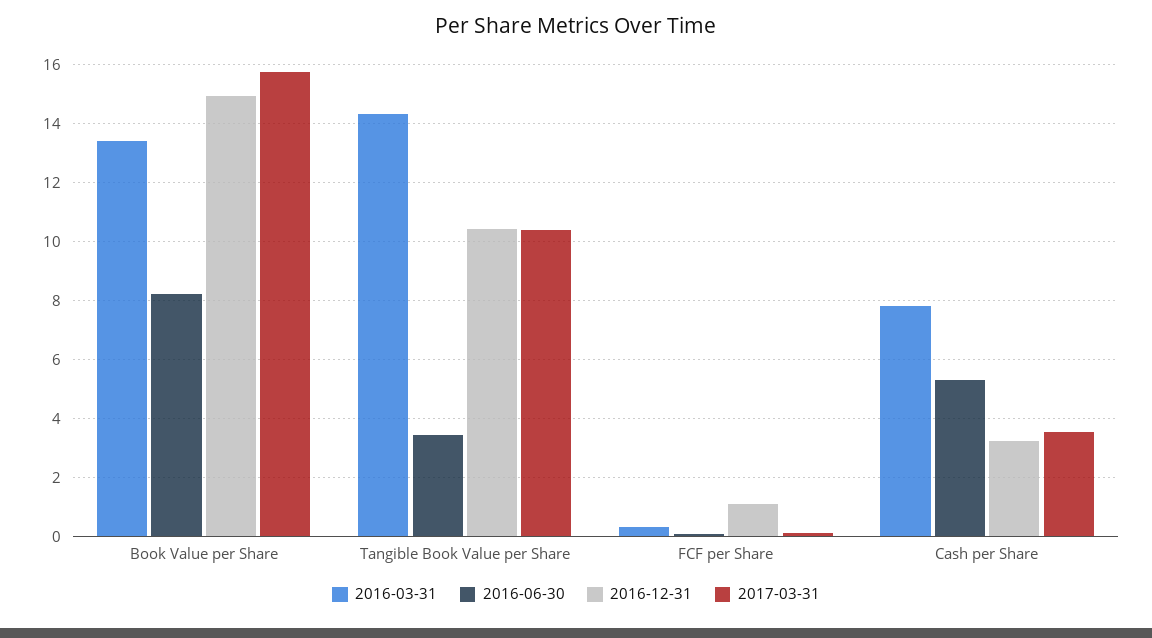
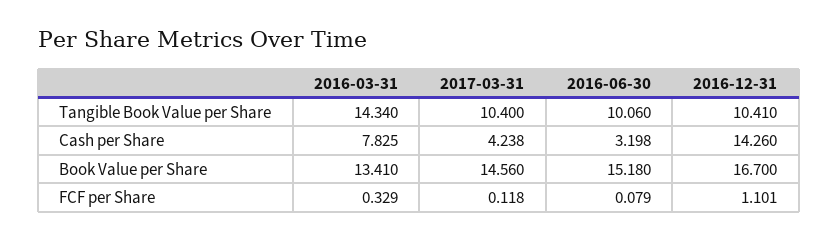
2016-06-30, Book Value per Share: 8.25 -> 15.18
2016-12-31, Book Value per Share: 15 -> 16.7
2017-03-31, Book Value per Share: 15.75 -> 14.56
2016-06-30, Tangible Book Value per Share: 3.5 -> 10.06
2016-06-30, Cash per Share: 5.25 -> 3.198
2016-12-31, Cash per Share: 3.25 -> 14.26
2017-03-31, Cash per Share: 3.5 -> 4.238

